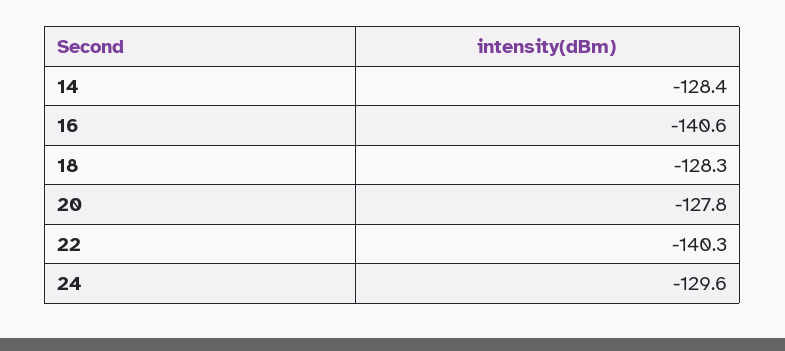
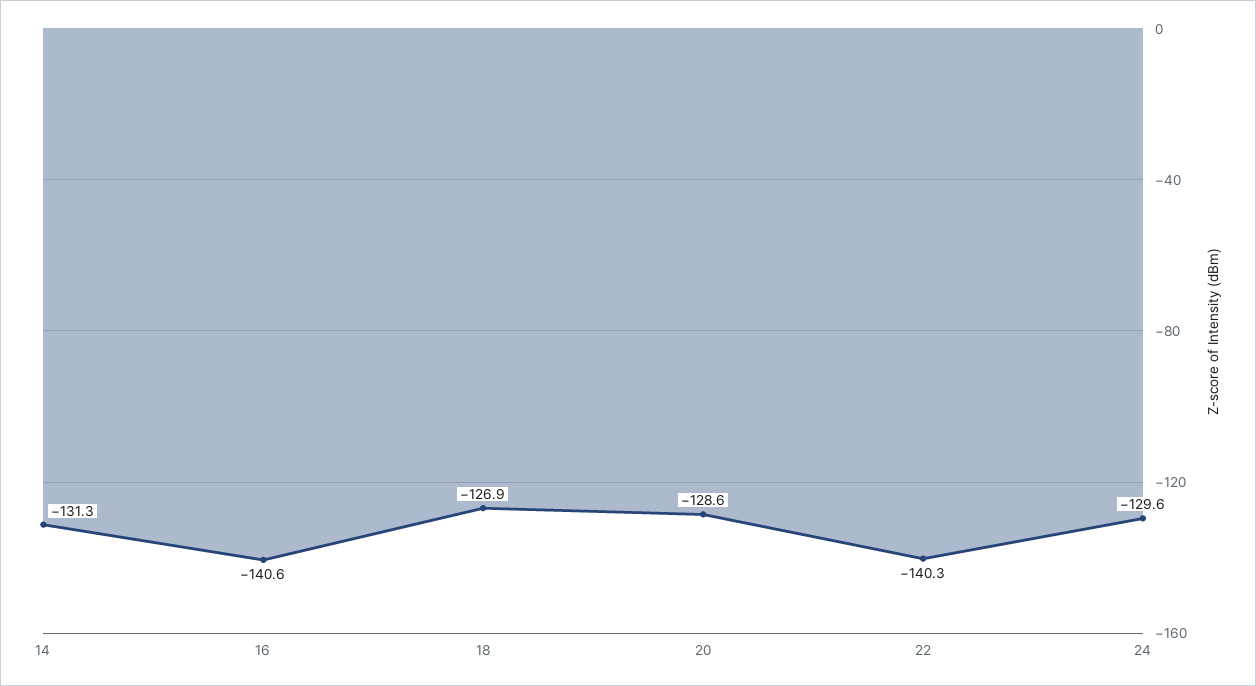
14: -128.4 -> -131.3
18: -128.3 -> -126.9
20: -127.8 -> -128.6

